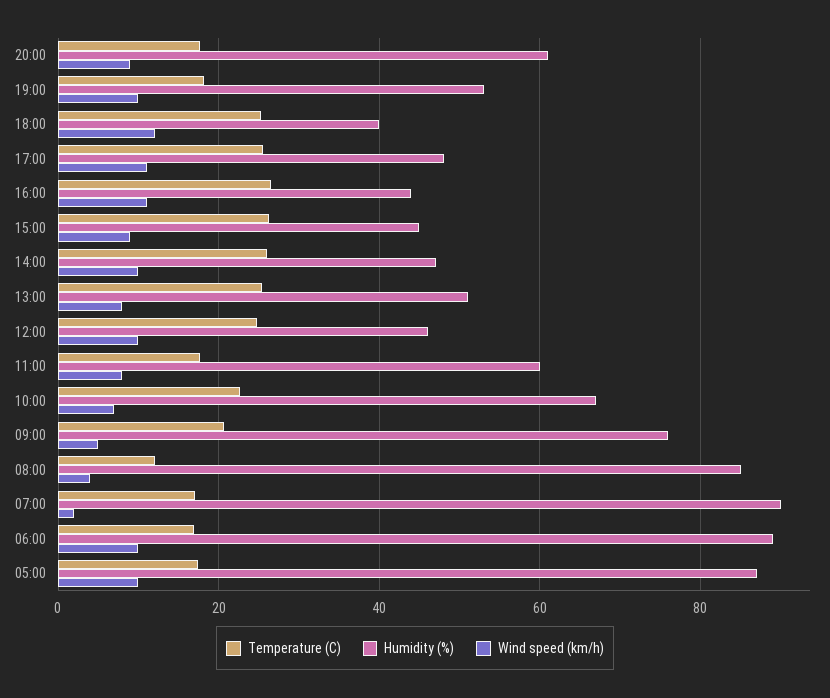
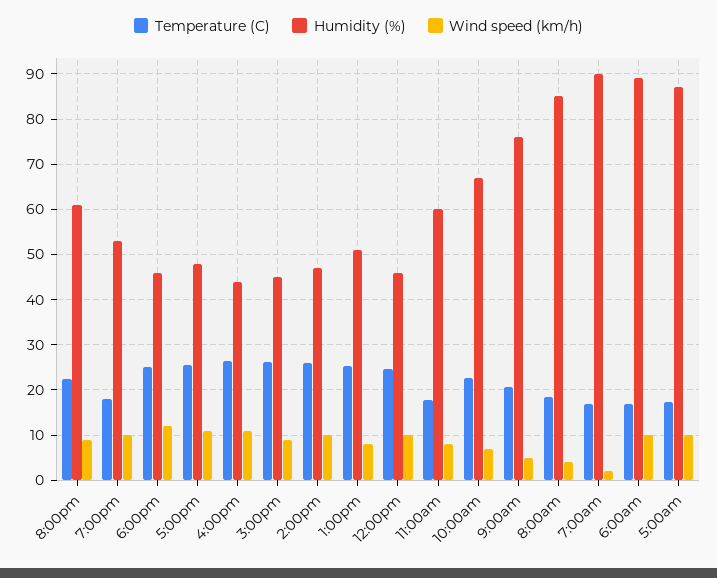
Temperature (C), 20:00: 18 -> 22
Humidity (%), 18:00: 40 -> 46
Temperature (C), 08:00: 12 -> 18

